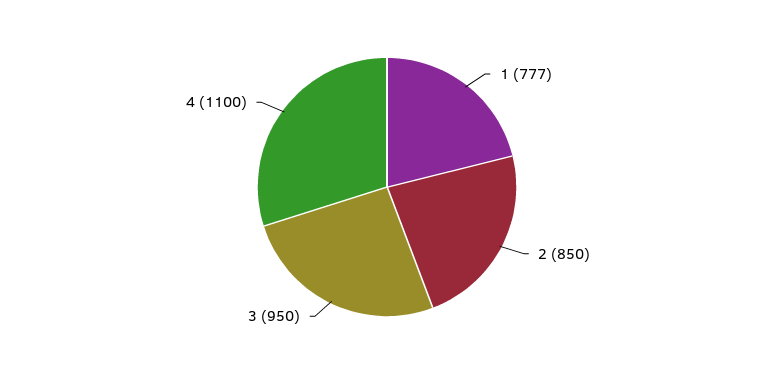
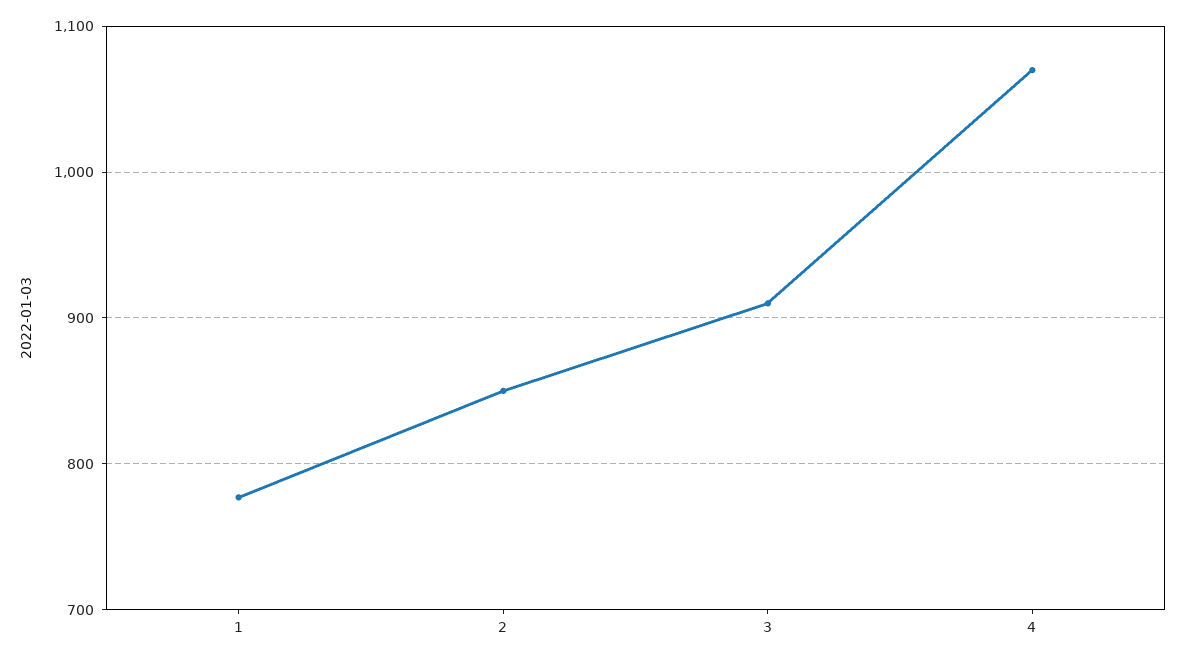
3: 950 -> 910
4: 1100 -> 1070

